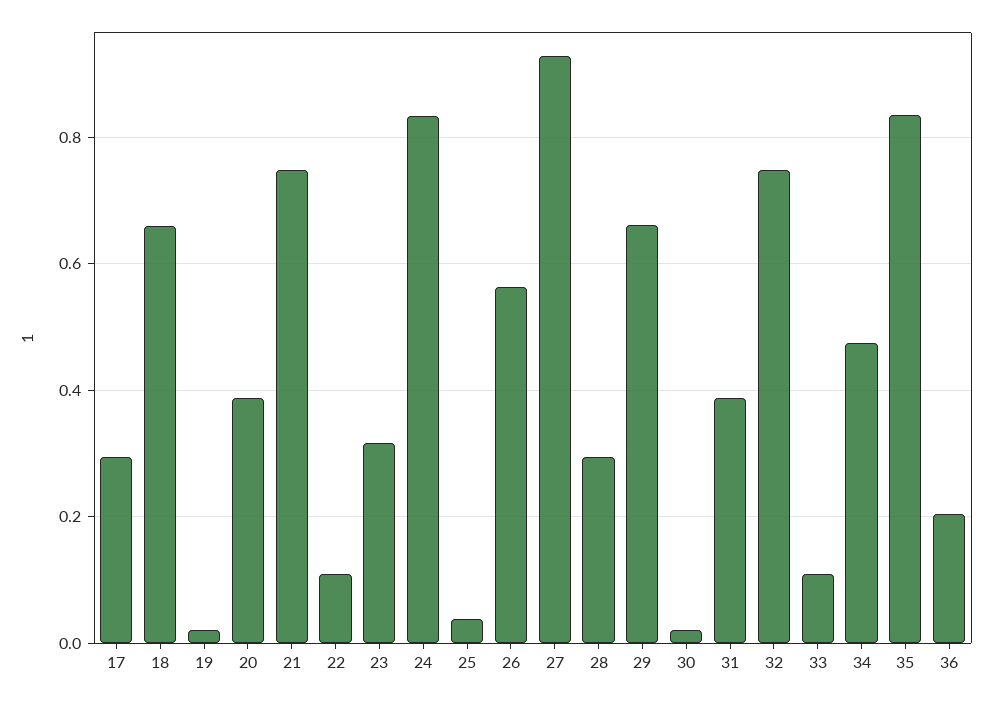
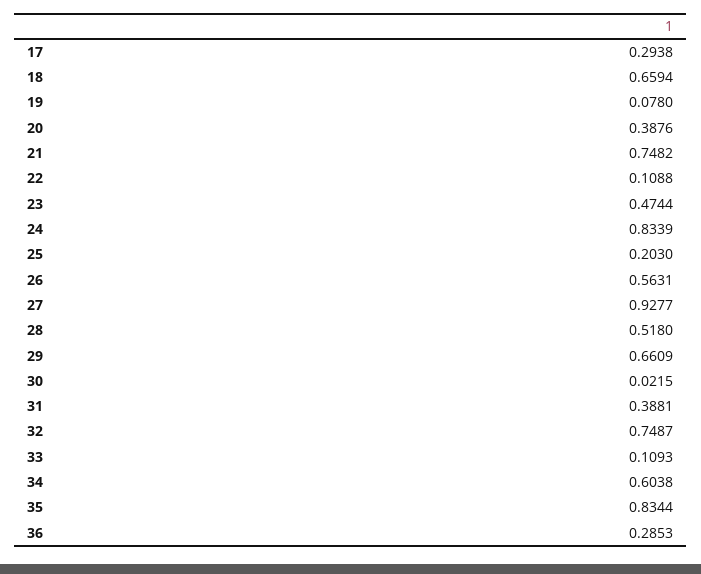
19: 0.02 -> 0.078
23: 0.32 -> 0.4744
25: 0.04 -> 0.203
28: 0.3 -> 0.518
34: 0.48 -> 0.6038
36: 0.2 -> 0.2853

